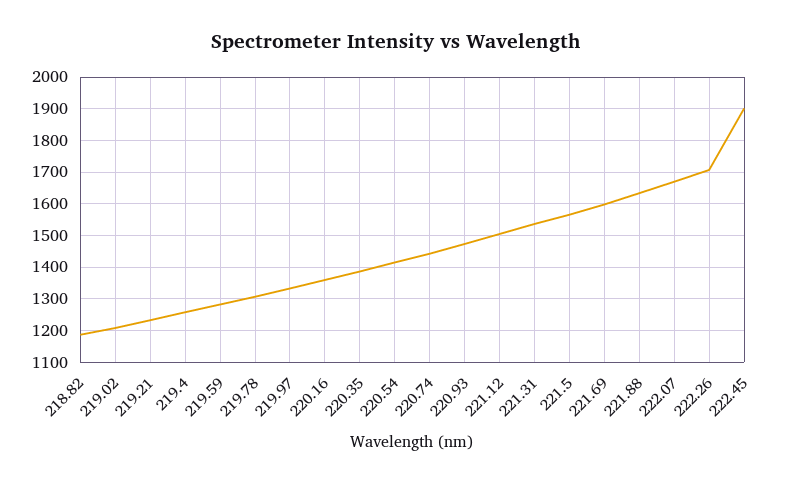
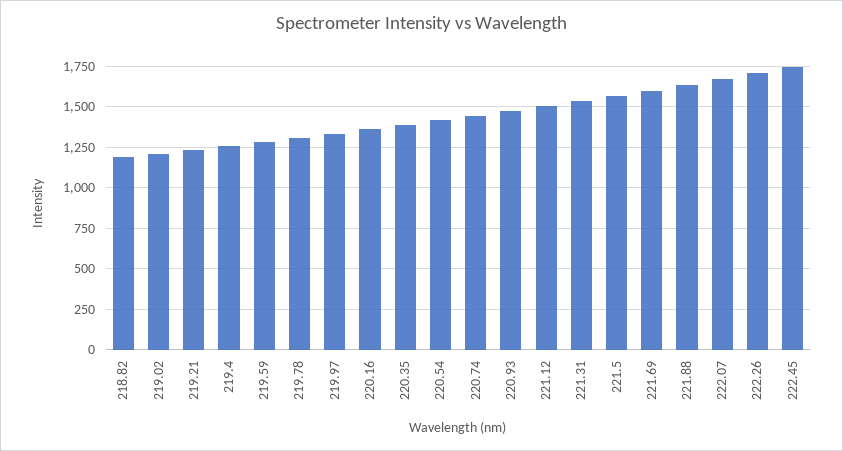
222.45: 1900 -> 1750

